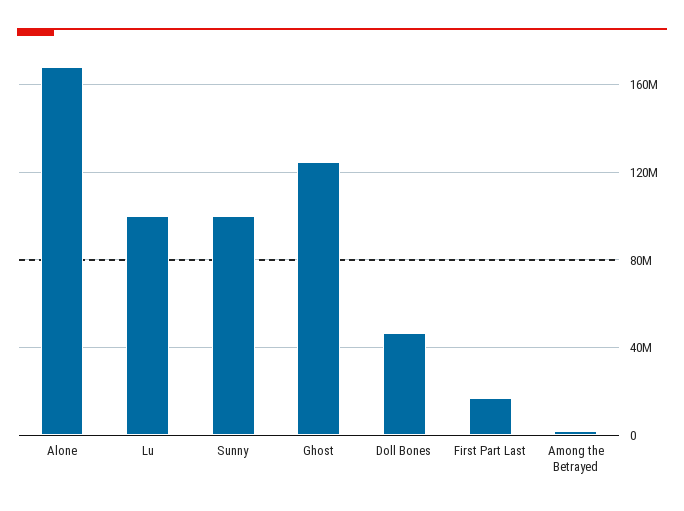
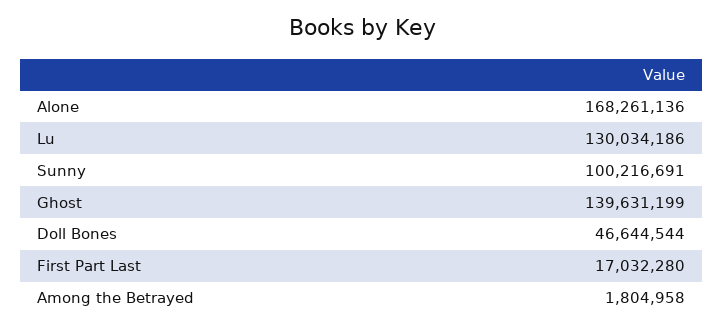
Lu: 100000000 -> 130034186
Ghost: 125000000 -> 139631199

